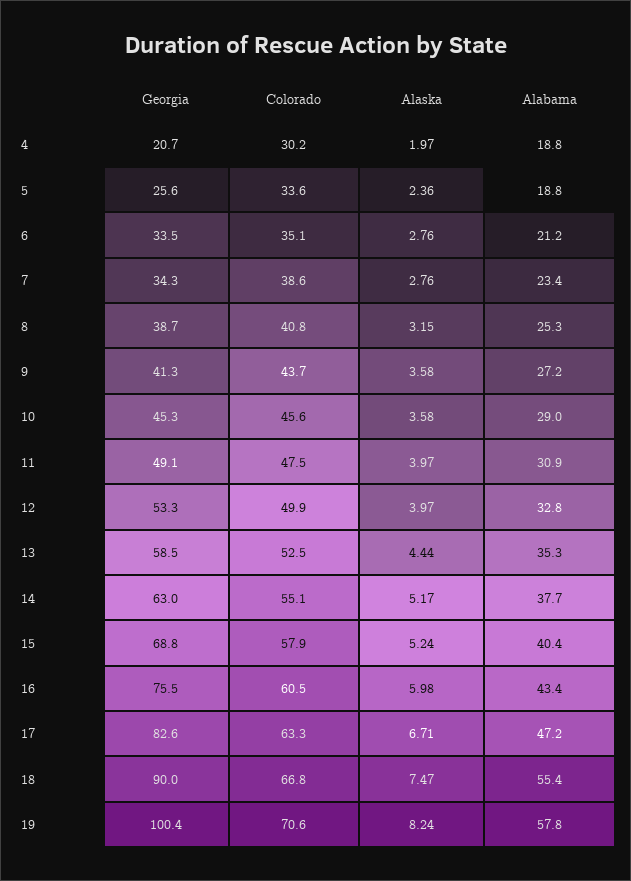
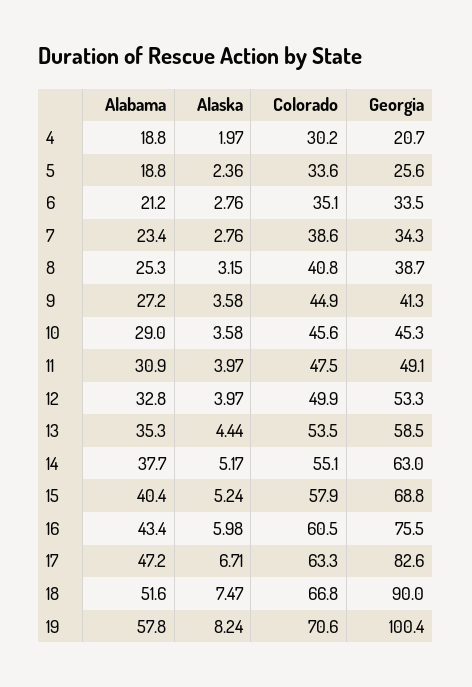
Colorado, 9: 43.7 -> 44.9
Colorado, 13: 52.5 -> 53.5
Alabama, 18: 55.4 -> 51.6

